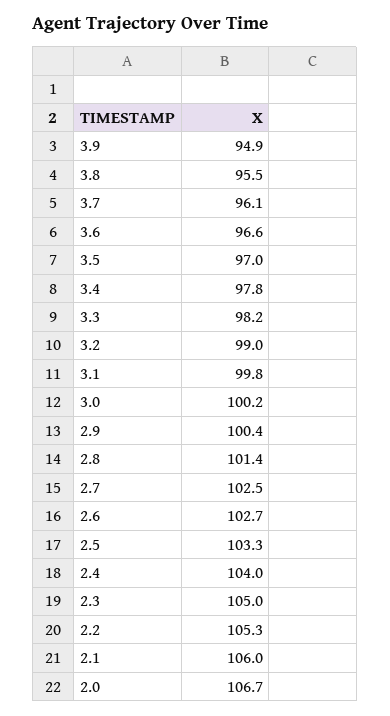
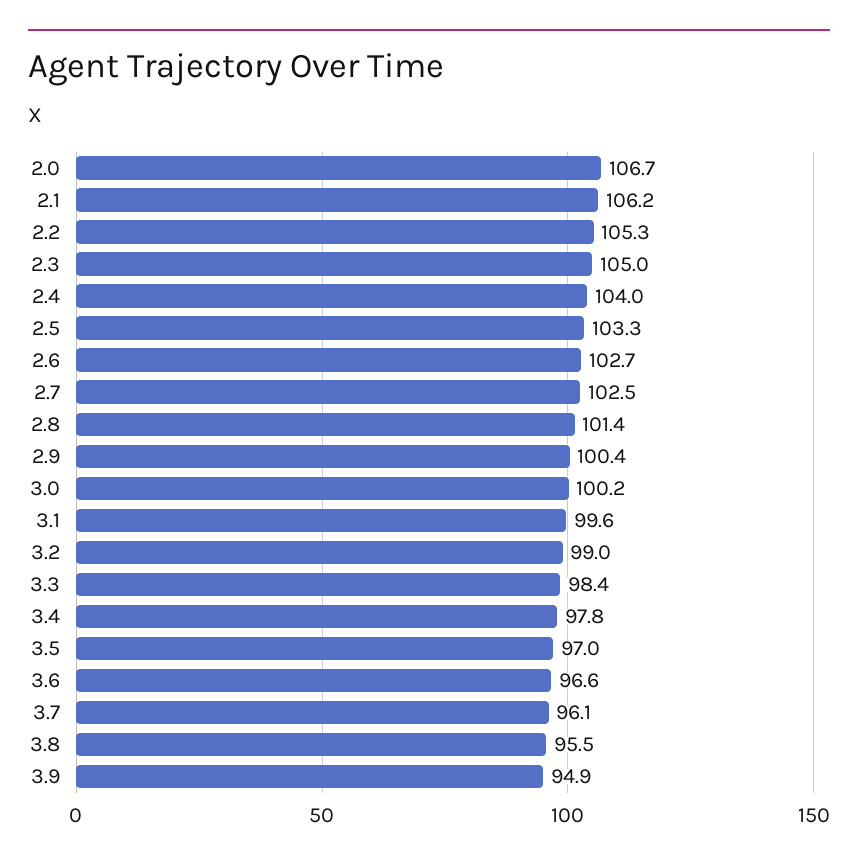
3.3: 98.2 -> 98.4
3.1: 99.8 -> 99.6
2.1: 106 -> 106.2

